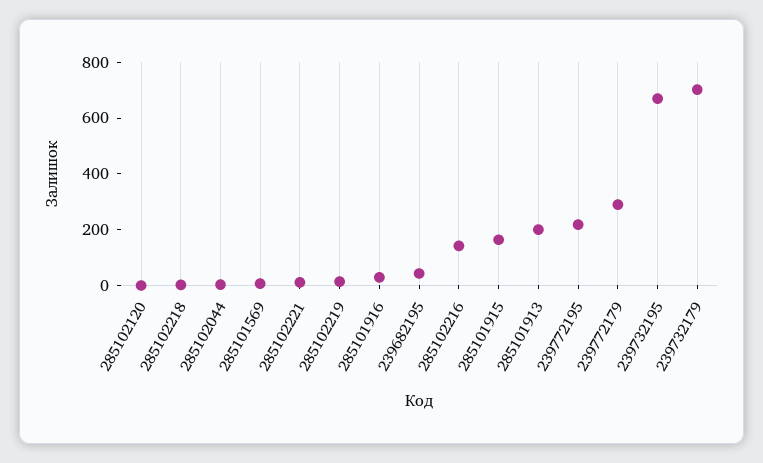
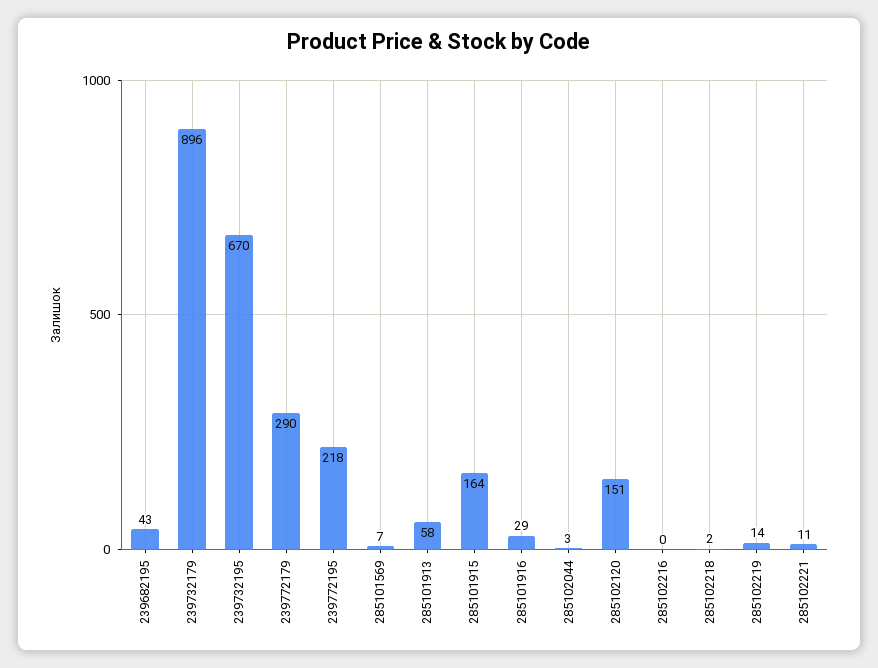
285102120: 0 -> 151
285102216: 150 -> 0
285101913: 200 -> 58
239732179: 700 -> 896

